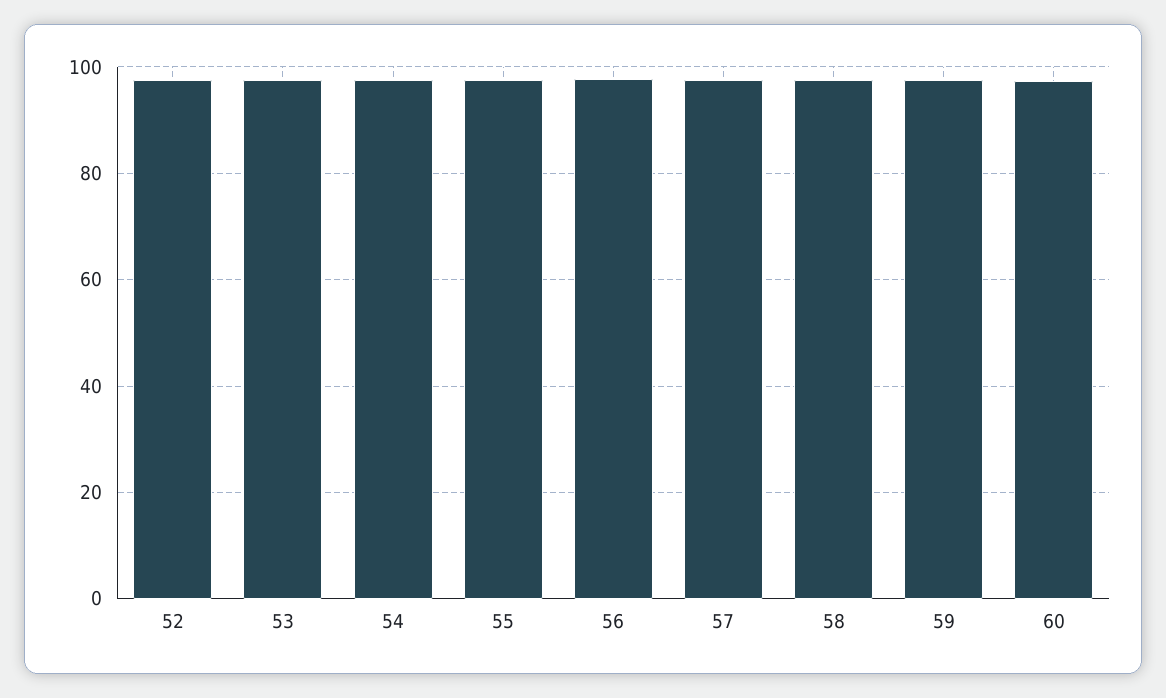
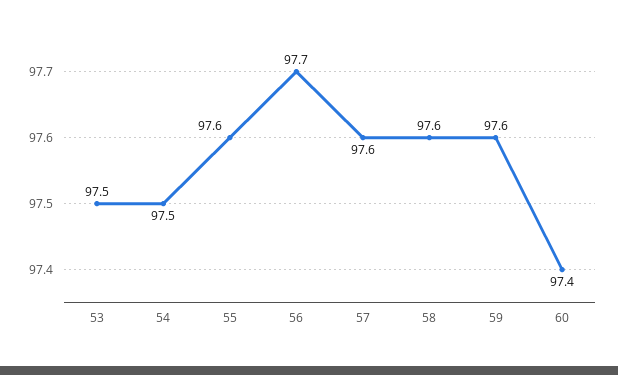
52: 98 -> none

